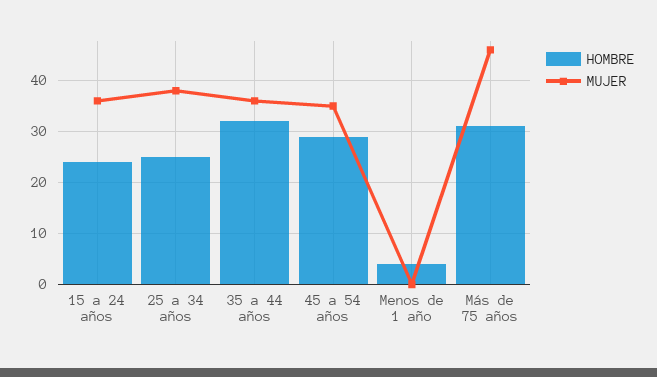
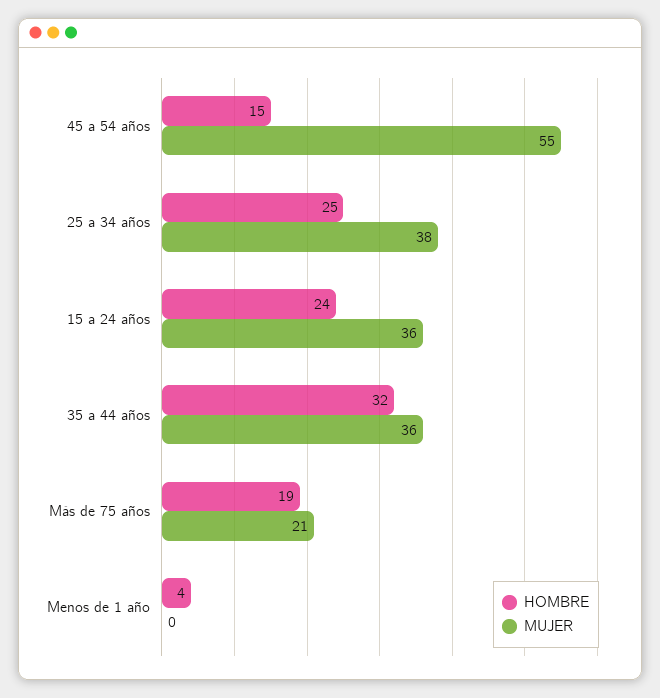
HOMBRE, 45 a 54 años: 30 -> 15
MUJER, 45 a 54 años: 35 -> 55
HOMBRE, Más de 75 años: 30 -> 19
MUJER, Más de 75 años: 45 -> 21

